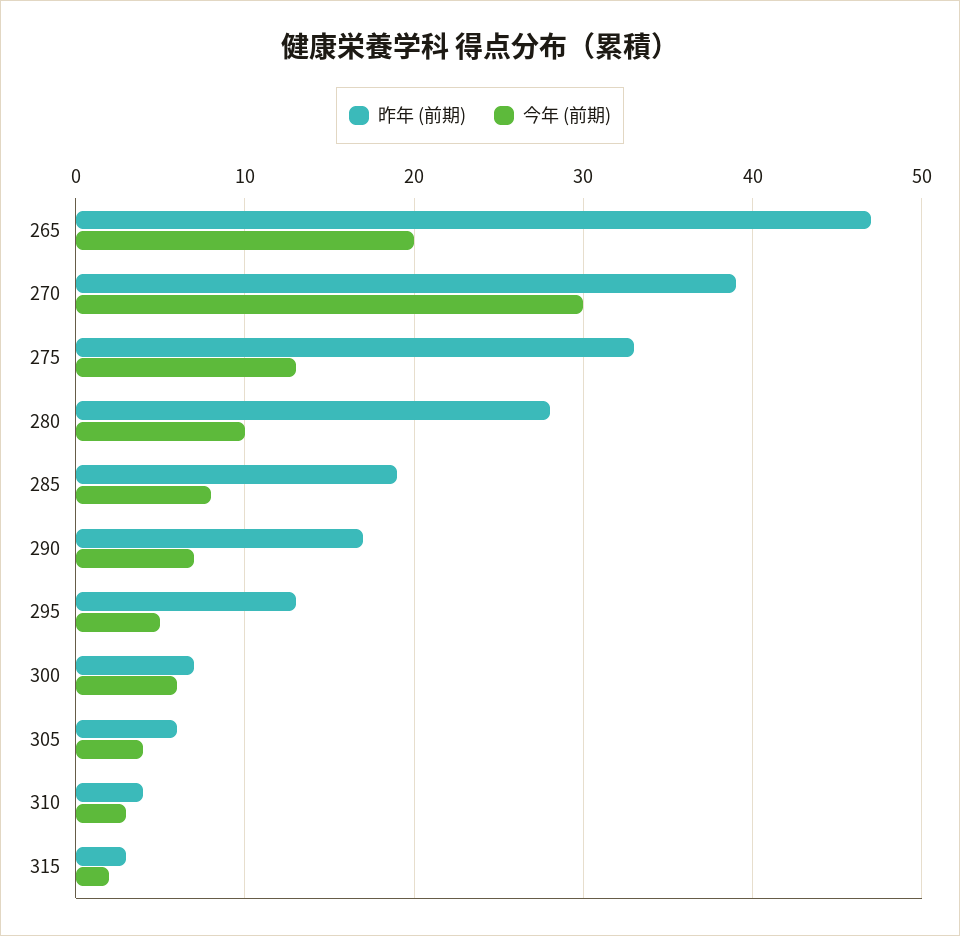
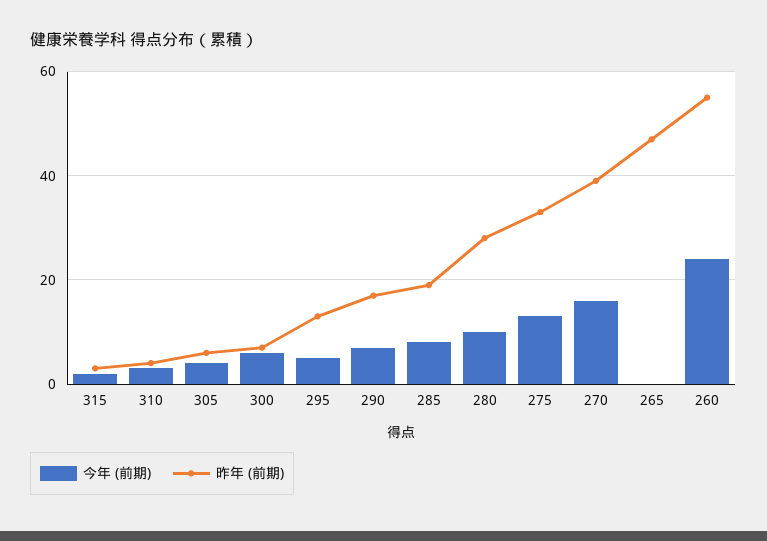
今年 (前期), 265: 20 -> 0
今年 (前期), 270: 30 -> 15
今年 (前期), 260: none -> 25
昨年 (前期), 260: none -> 55

